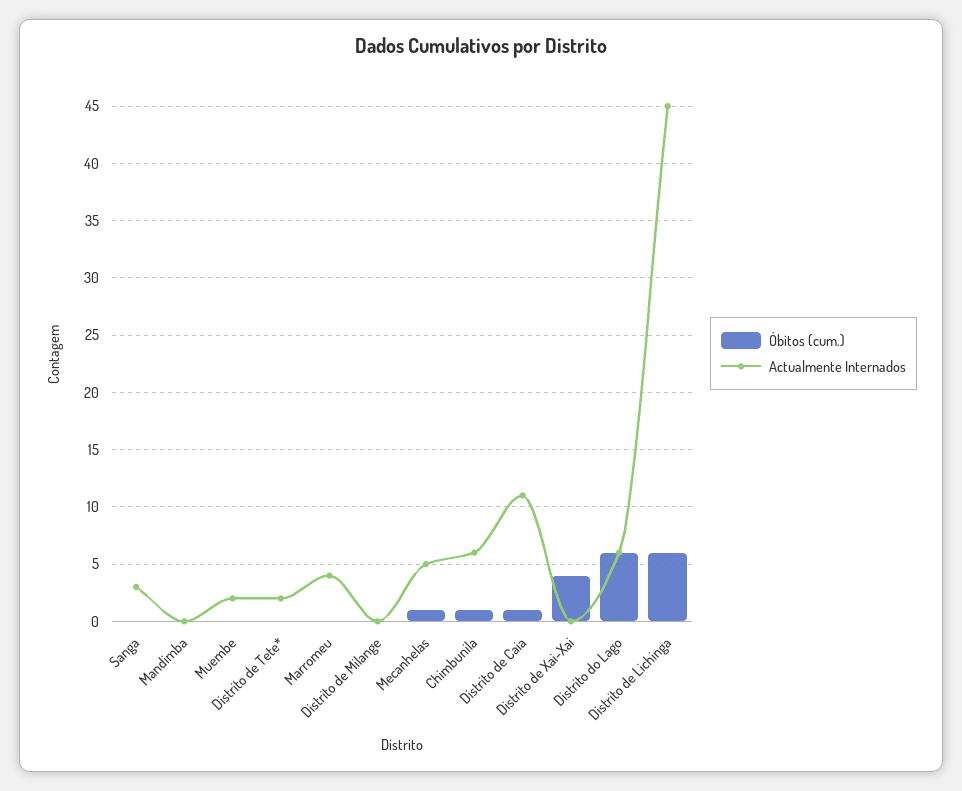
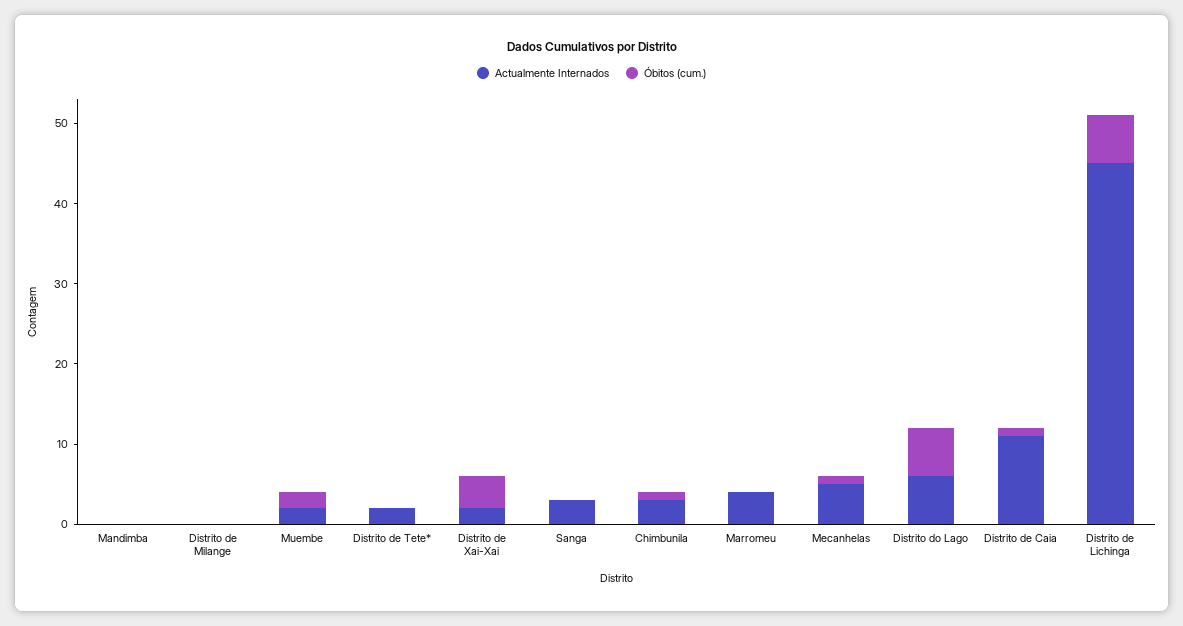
Óbitos (cum.), Muembe: 0 -> 2
Actualmente Internados, Chimbunila: 6 -> 3
Actualmente Internados, Distrito de Xai-Xai: 0 -> 2

